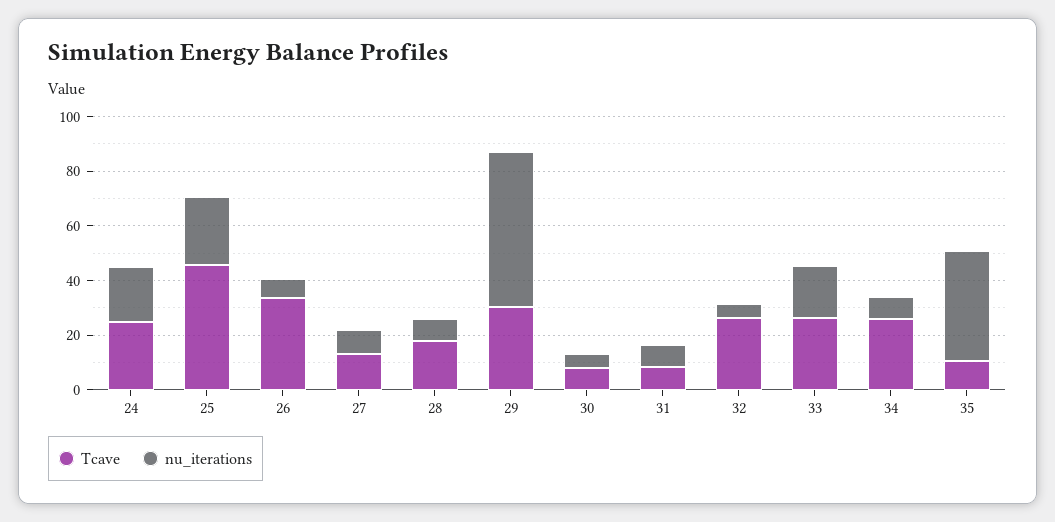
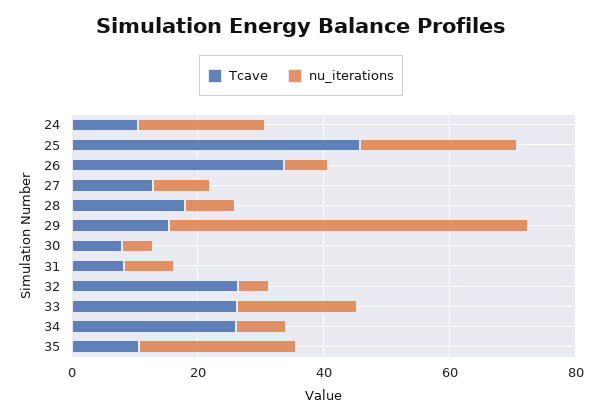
Tcave, 24: 25 -> 10
Tcave, 29: 30 -> 15
nu_iterations, 35: 40 -> 25

